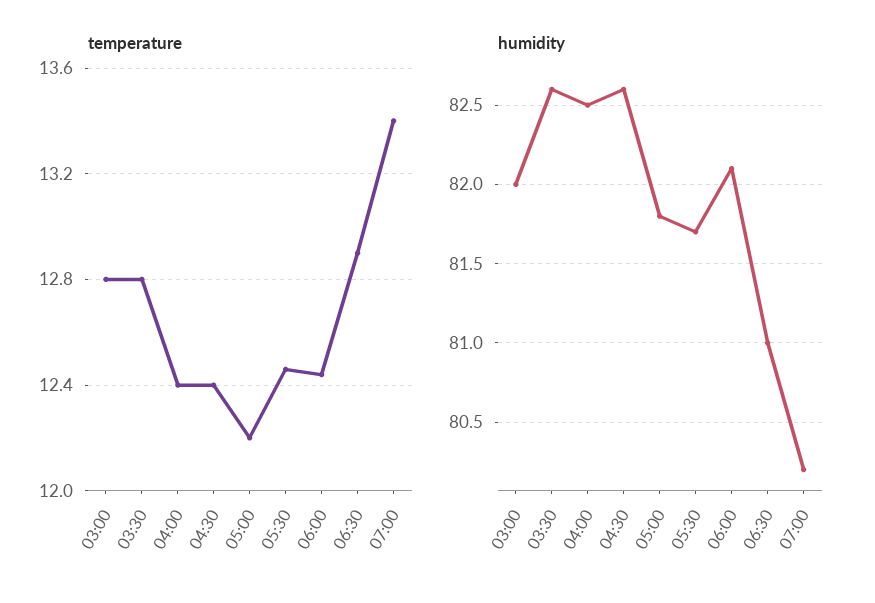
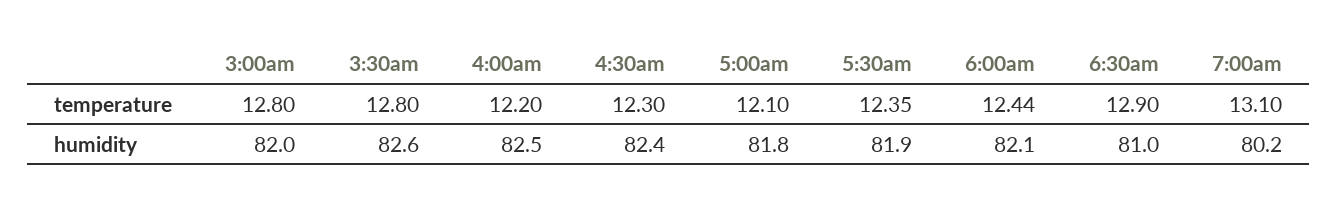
temperature, 04:00: 12.4 -> 12.2
temperature, 04:30: 12.4 -> 12.3
temperature, 05:00: 12.2 -> 12.1
temperature, 05:30: 12.45 -> 12.35
temperature, 07:00: 13.4 -> 13.1
humidity, 04:30: 82.6 -> 82.4
humidity, 05:30: 81.7 -> 81.9

